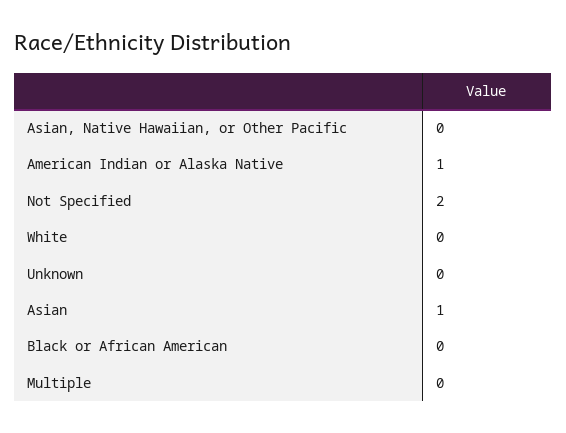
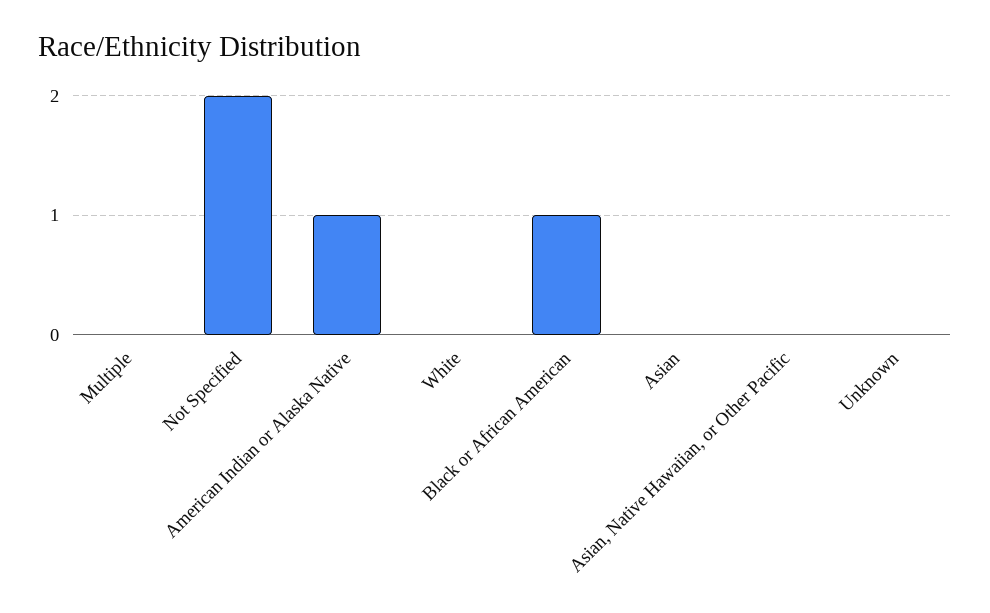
Asian: 1 -> 0
Black or African American: 0 -> 1

